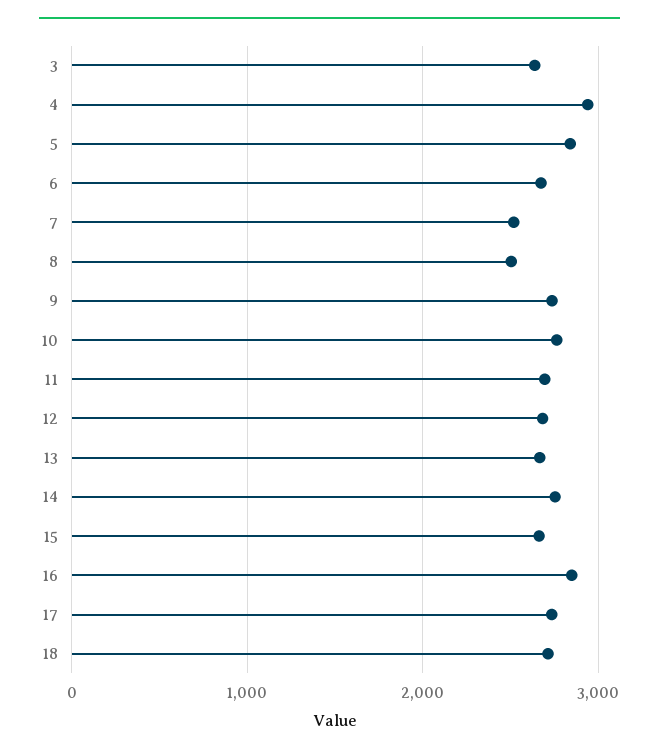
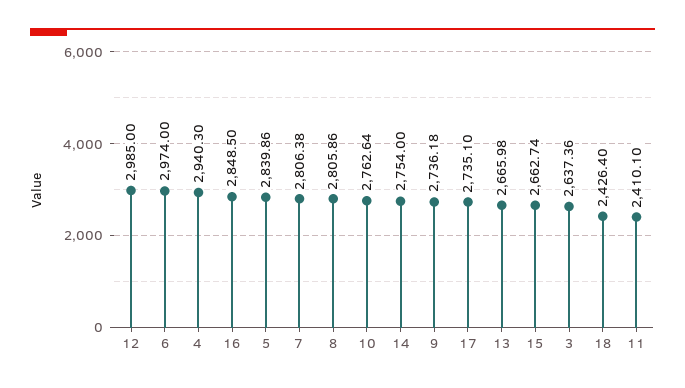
6: 2700 -> 2974
7: 2500 -> 2806.38
8: 2500 -> 2805.86
11: 2700 -> 2410.1
12: 2700 -> 2985
18: 2700 -> 2426.4

